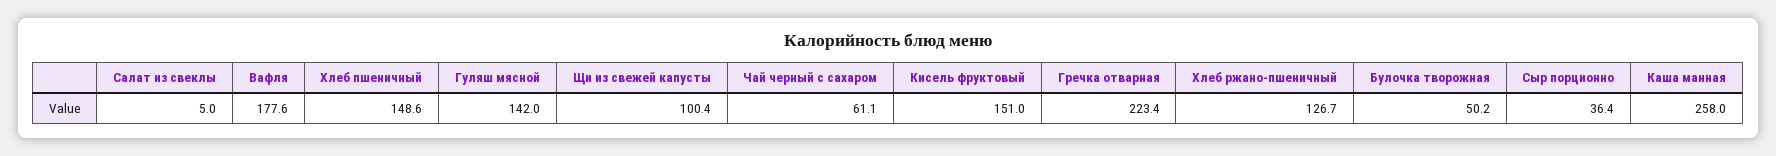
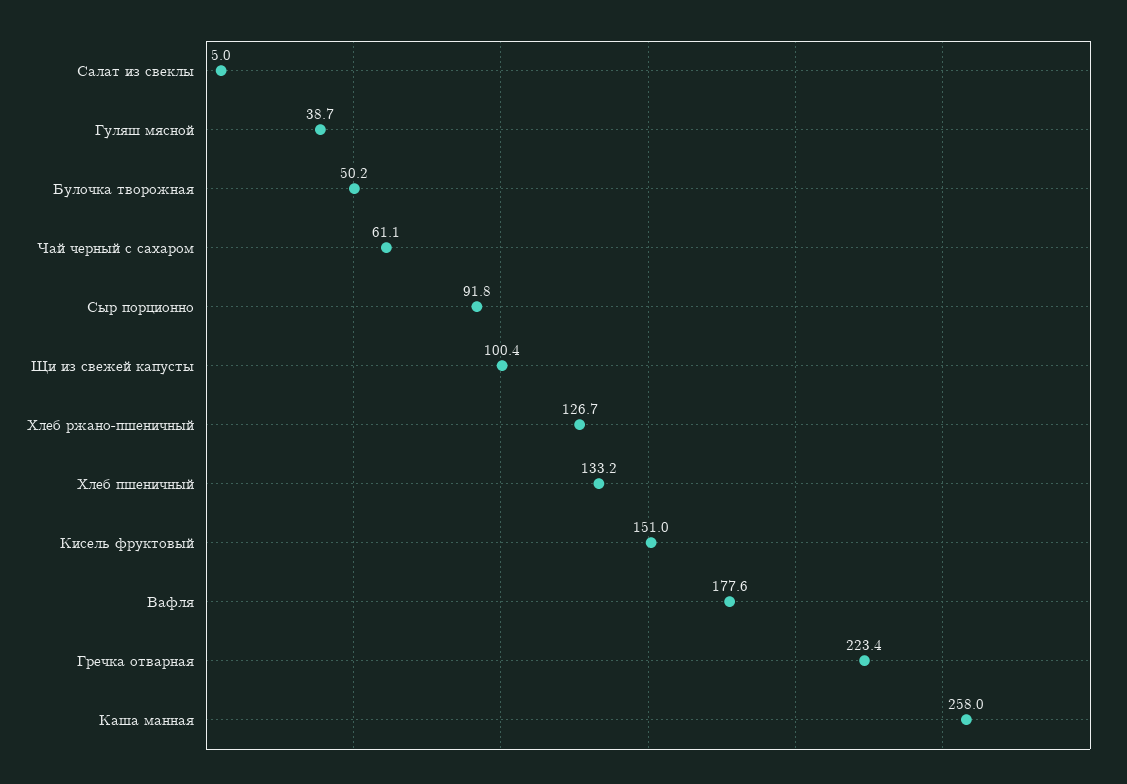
Хлеб пшеничный: 148.6 -> 133.2
Гуляш мясной: 142 -> 38.7
Сыр порционно: 36.4 -> 91.8

